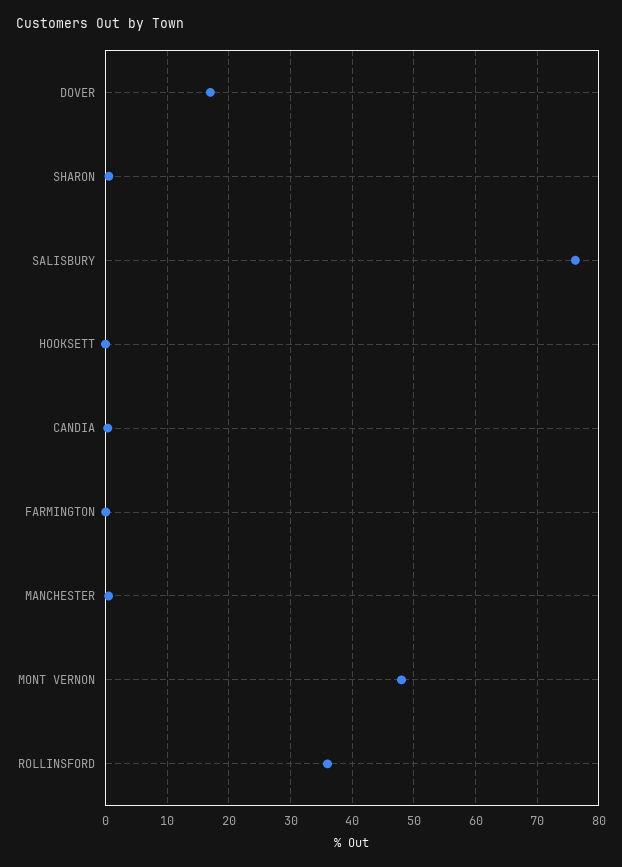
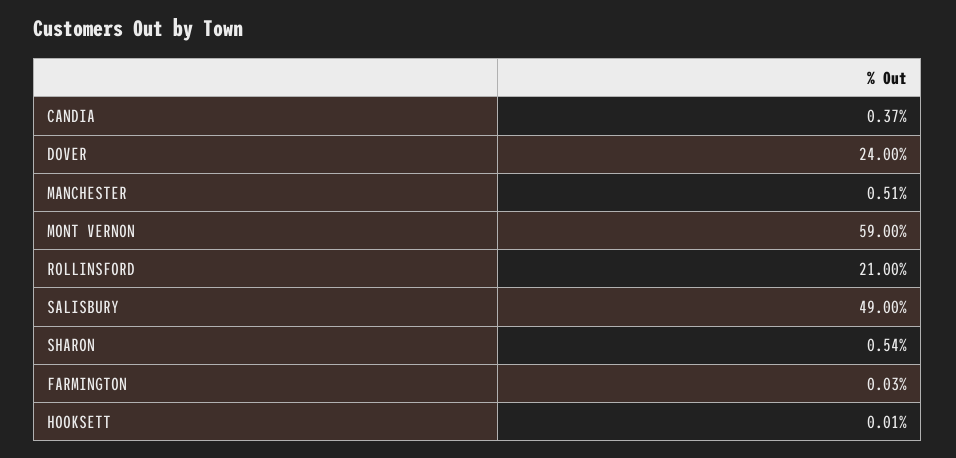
DOVER: 17 -> 24
SALISBURY: 76 -> 49
MONT VERNON: 48 -> 59
ROLLINSFORD: 36 -> 21

